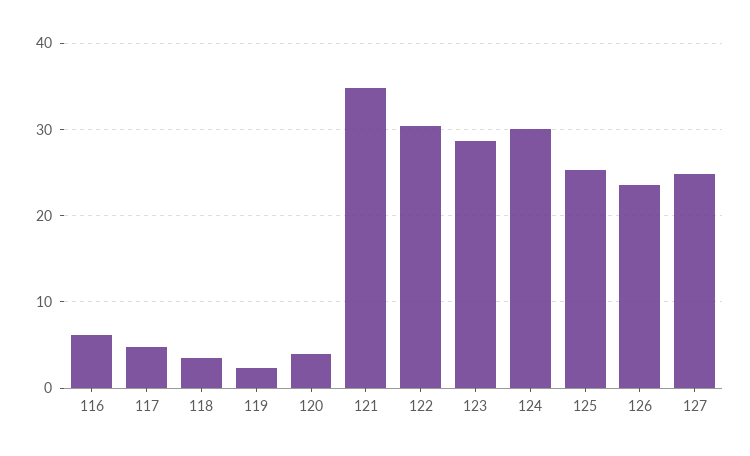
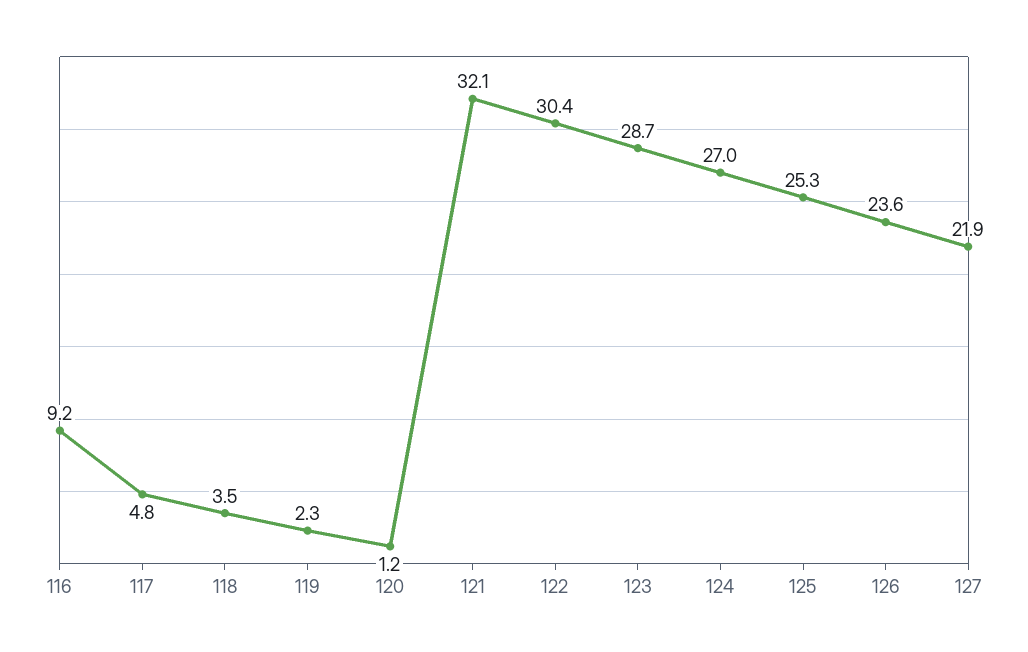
116: 6 -> 9.2
120: 4 -> 1.2
121: 35 -> 32.1
124: 30 -> 27
127: 25 -> 21.9

